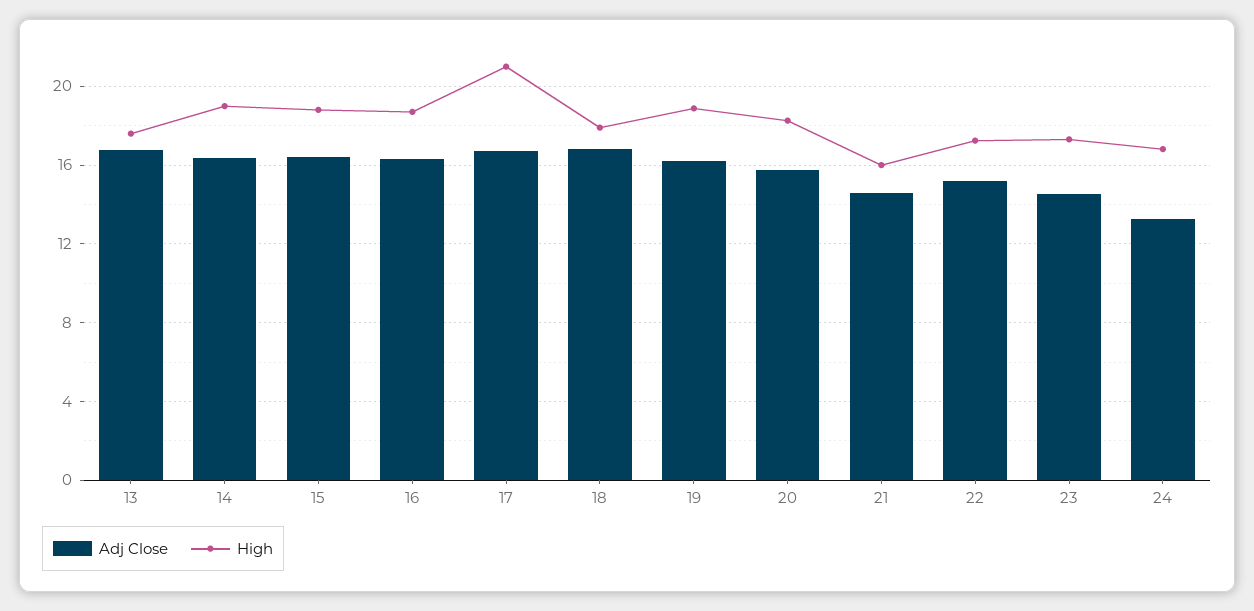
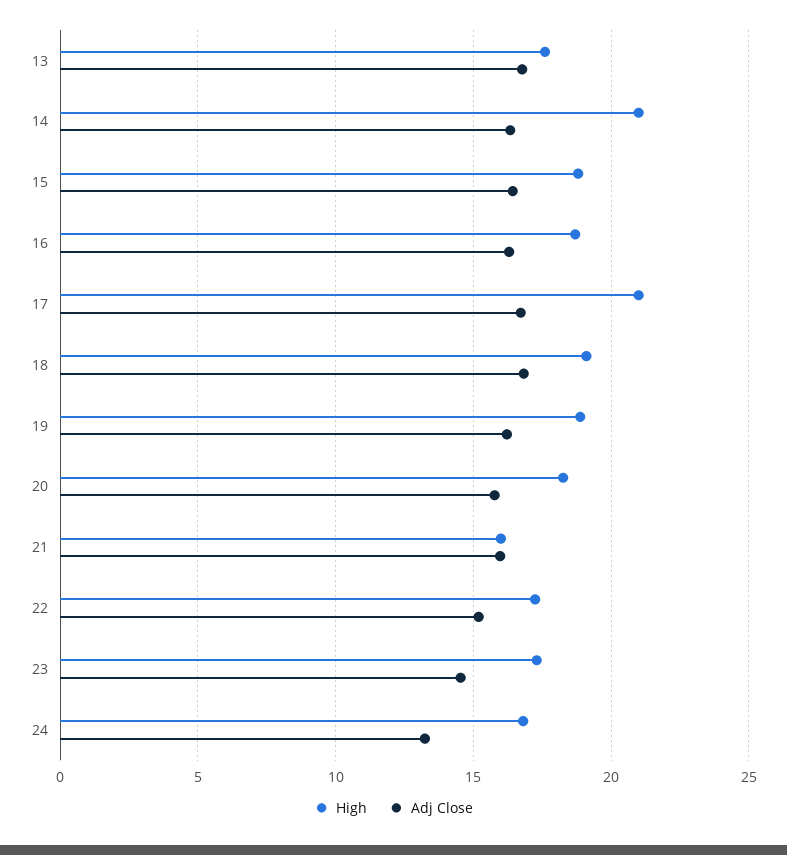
High, 14: 19 -> 21
High, 18: 18 -> 19
Adj Close, 21: 14.5 -> 16

